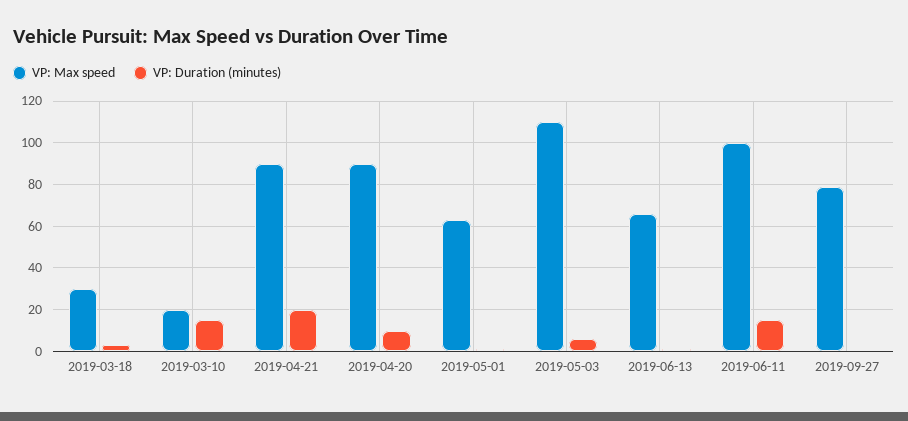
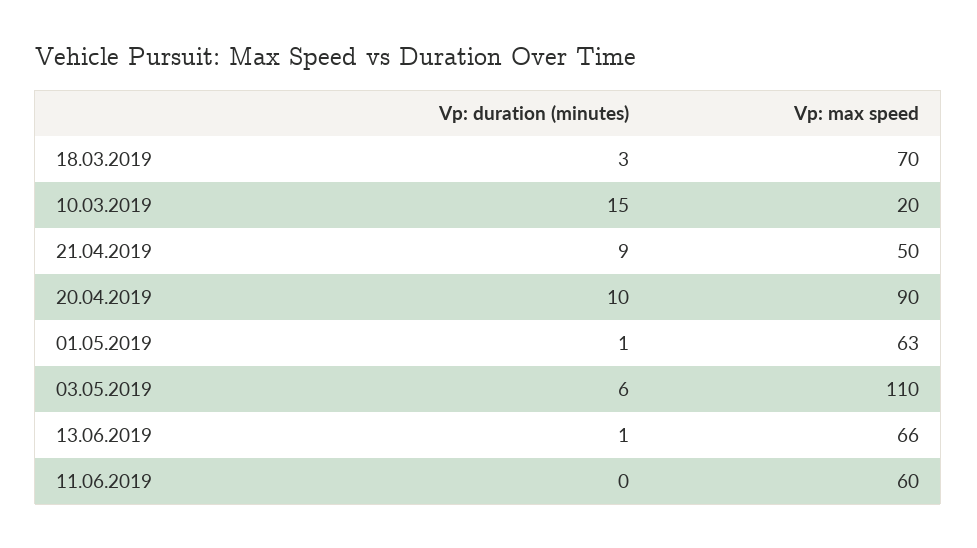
VP: Max speed, 2019-03-18: 30 -> 70
VP: Max speed, 2019-04-21: 90 -> 50
VP: Duration (minutes), 2019-04-21: 20 -> 9
VP: Max speed, 2019-06-11: 100 -> 60
VP: Duration (minutes), 2019-06-11: 15 -> 0
VP: Max speed, 2019-09-27: 80 -> none
VP: Duration (minutes), 2019-09-27: 0 -> none

